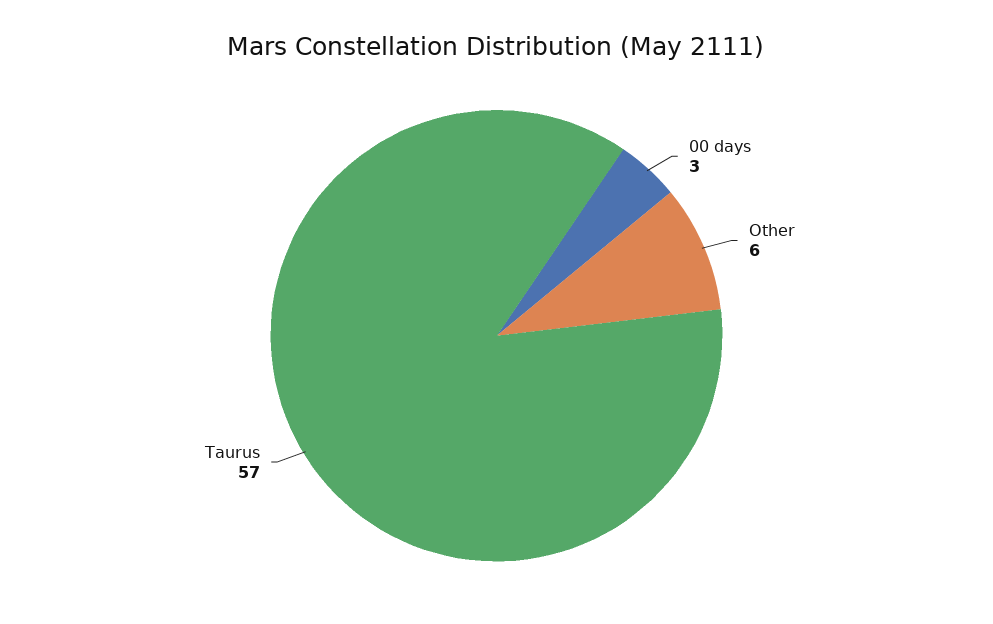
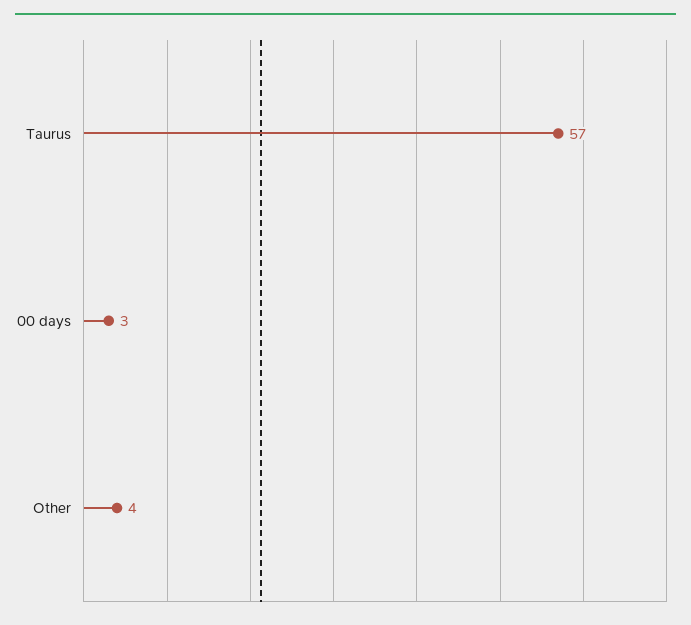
Other: 6 -> 4

